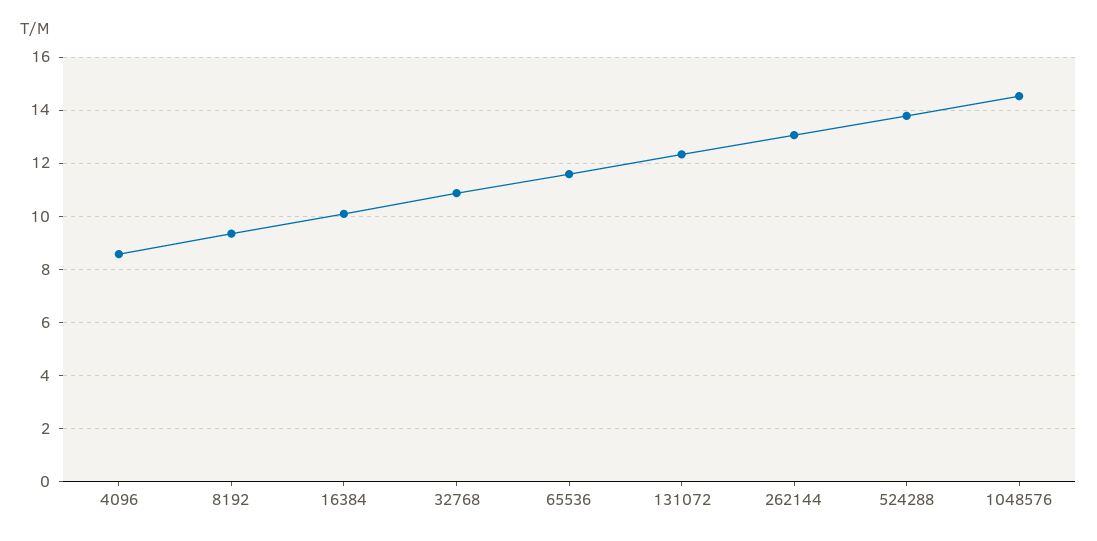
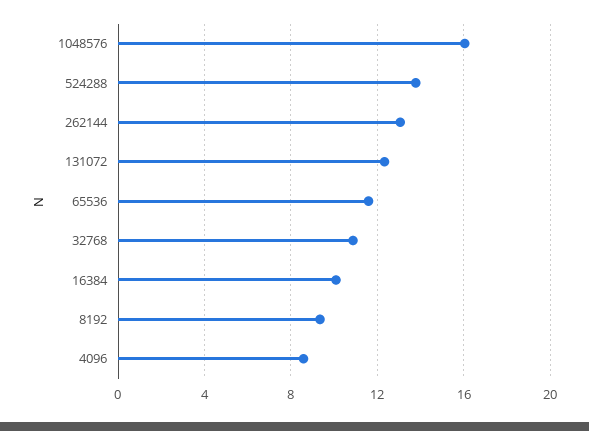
1048576: 14.5 -> 16

